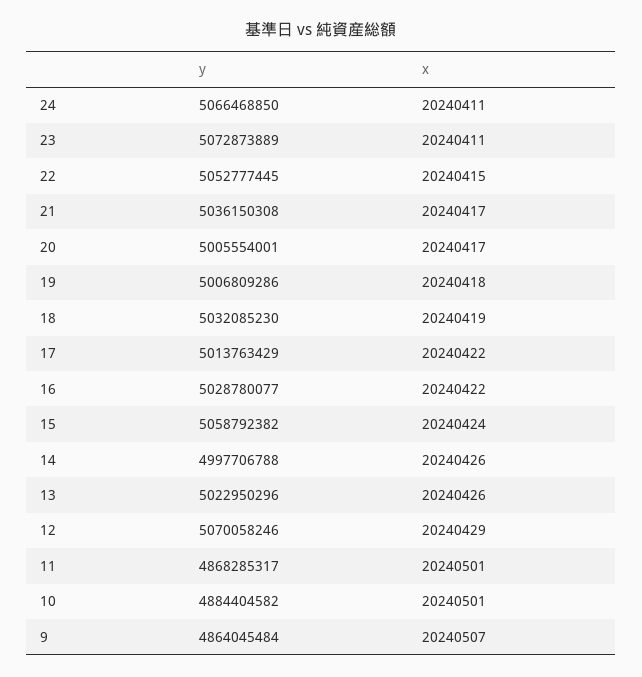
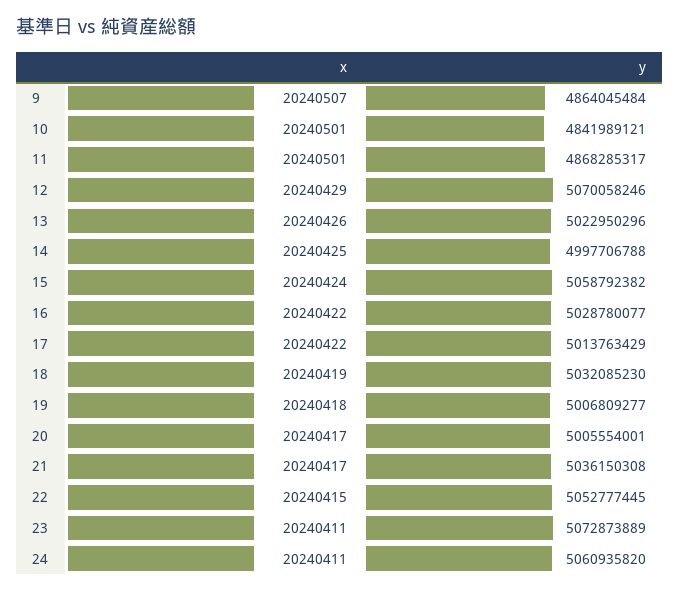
y, 24: 5066468850 -> 5060935820
y, 19: 5006809286 -> 5006809277
x, 14: 20240426 -> 20240425
y, 10: 4884404582 -> 4841989121

